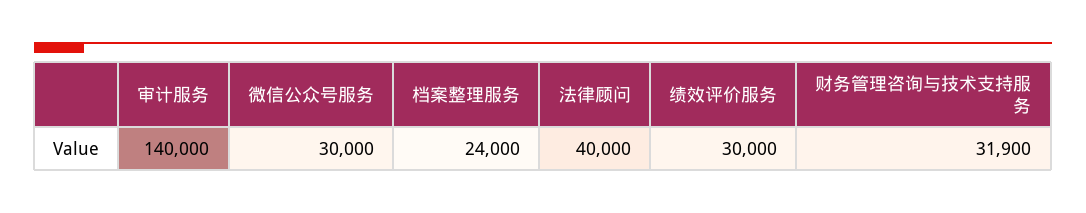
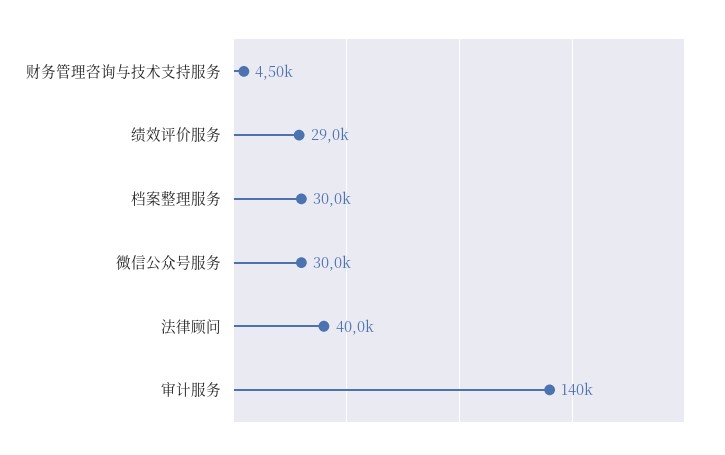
档案整理服务: 24000 -> 30000
绩效评价服务: 30000 -> 29000
财务管理咨询与技术支持服务: 31900 -> 4500

